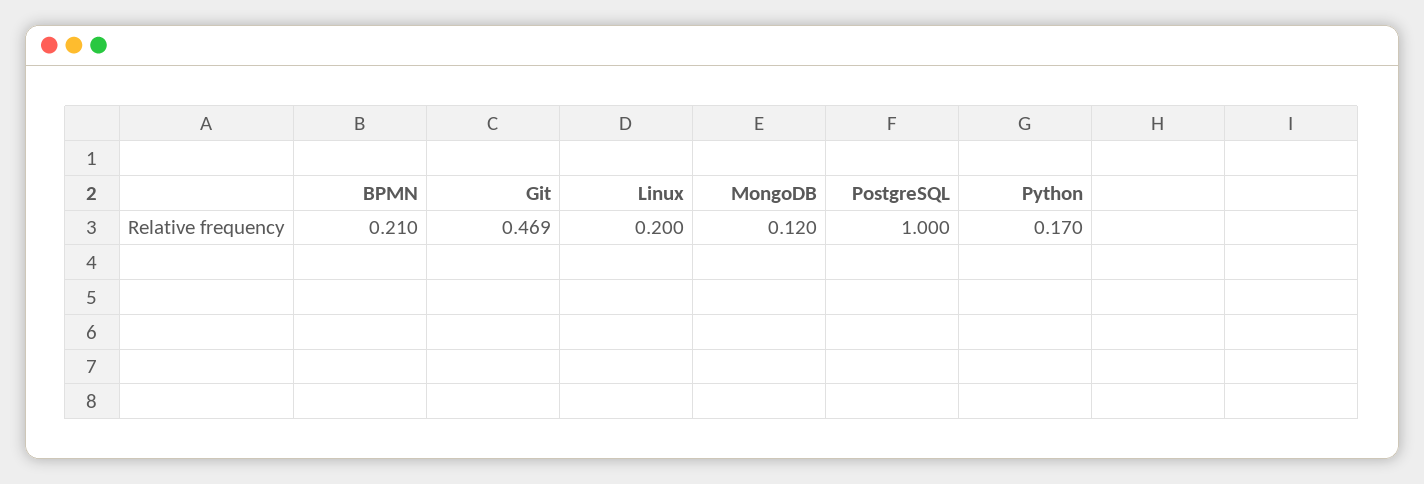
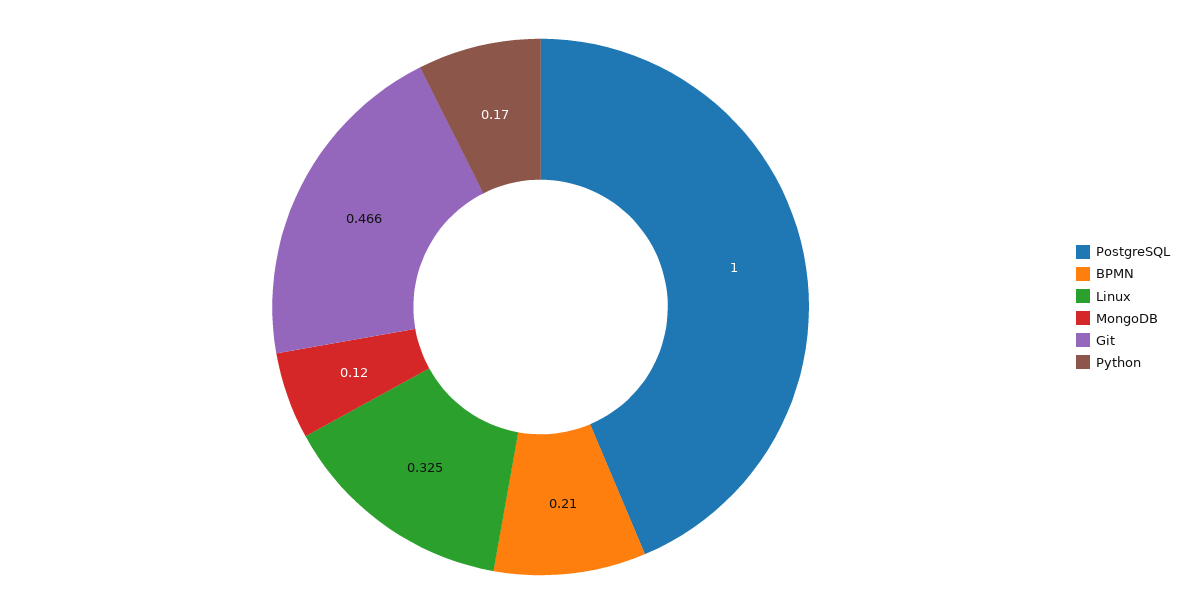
Git: 0.469 -> 0.466
Linux: 0.2 -> 0.325

